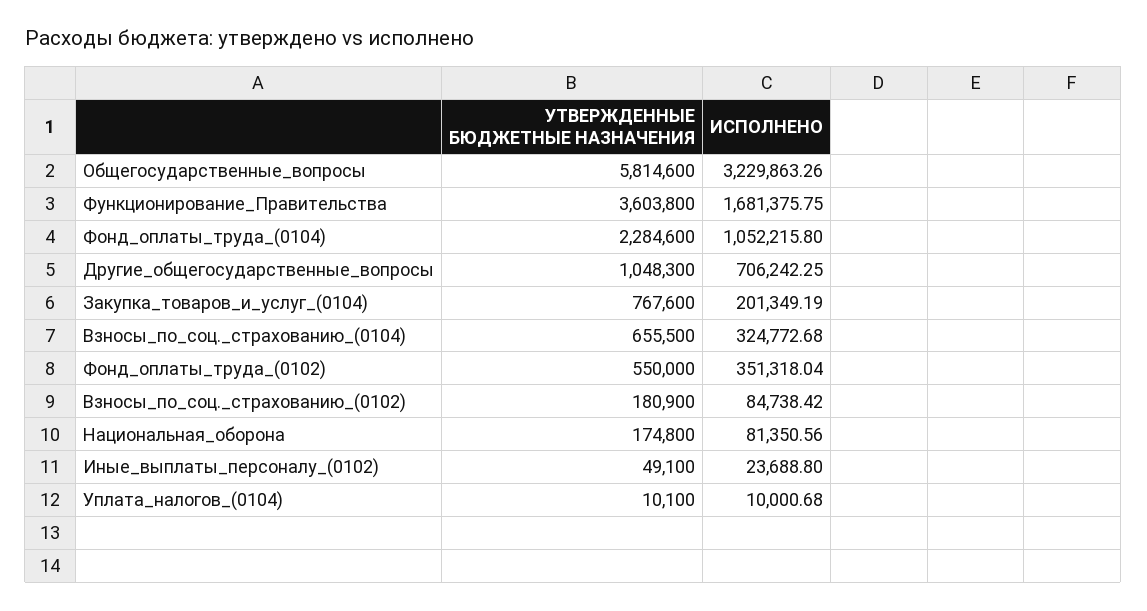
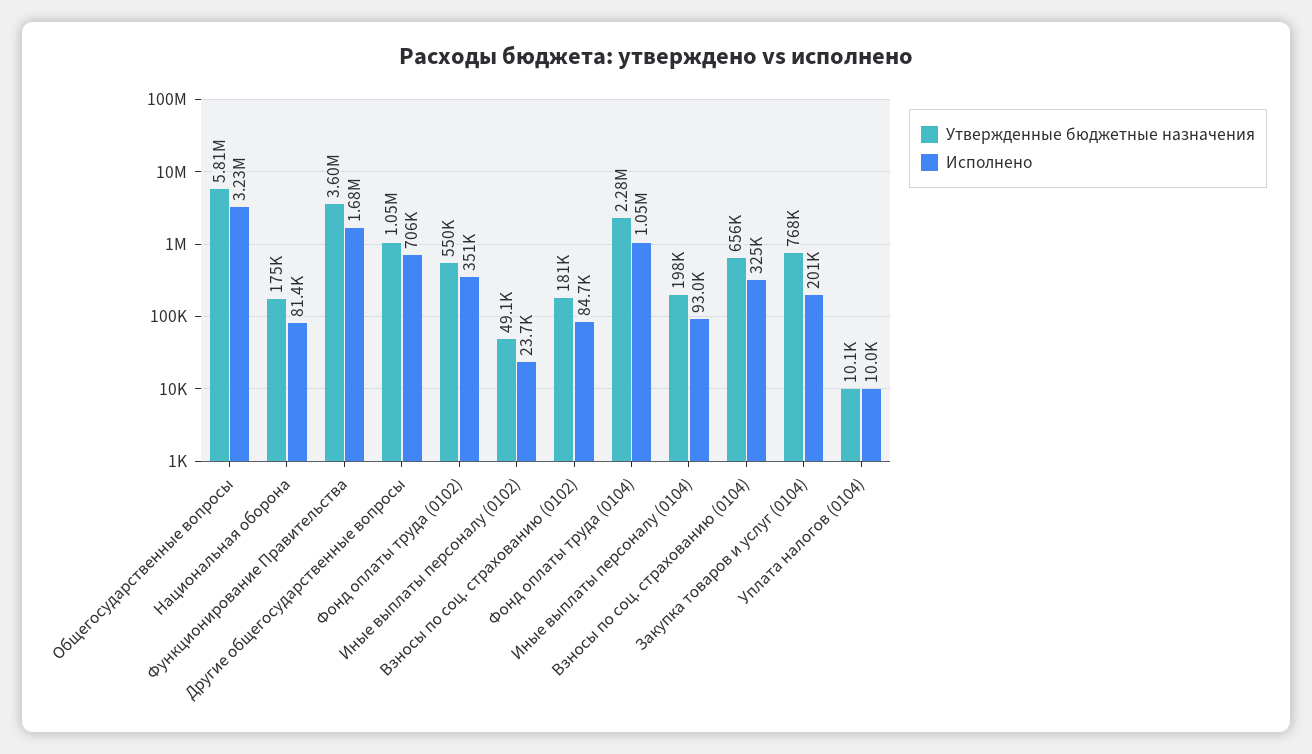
УТВЕРЖДЕННЫЕ БЮДЖЕТНЫЕ НАЗНАЧЕНИЯ, Иные выплаты персоналу (0104): none -> 198000
ИСПОЛНЕНО, Иные выплаты персоналу (0104): none -> 93000

